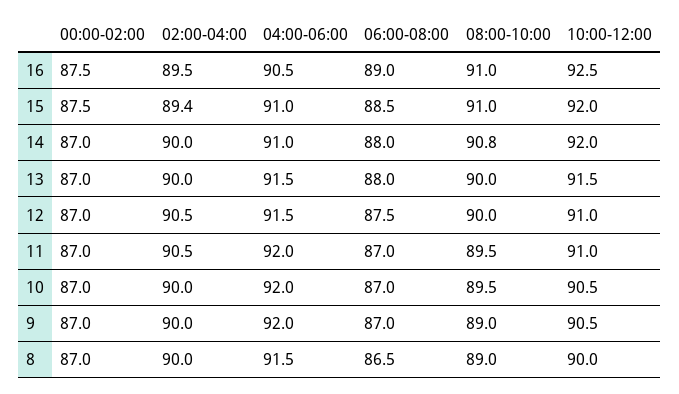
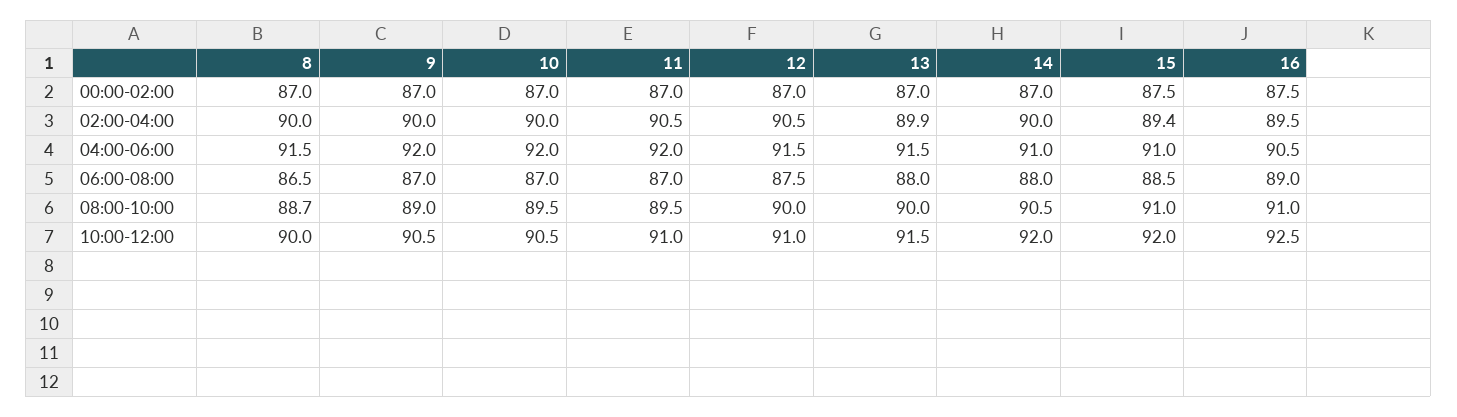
08:00-10:00, 14: 90.8 -> 90.5
02:00-04:00, 13: 90 -> 89.9
08:00-10:00, 8: 89 -> 88.7

